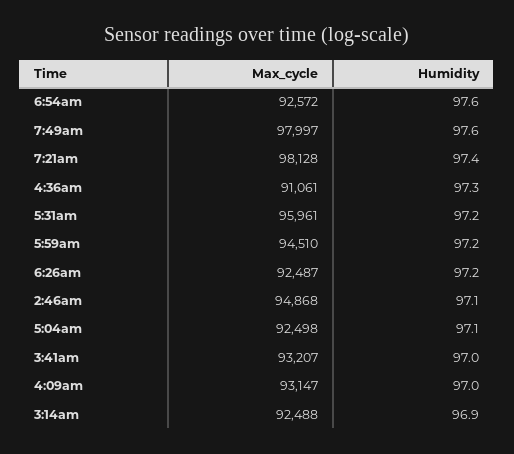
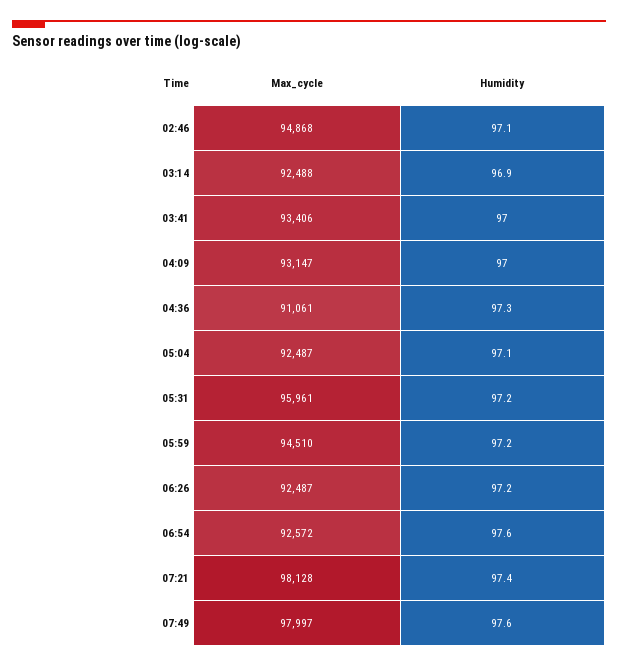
Max_cycle, 5:04am: 92498 -> 92487
Max_cycle, 3:41am: 93207 -> 93406

